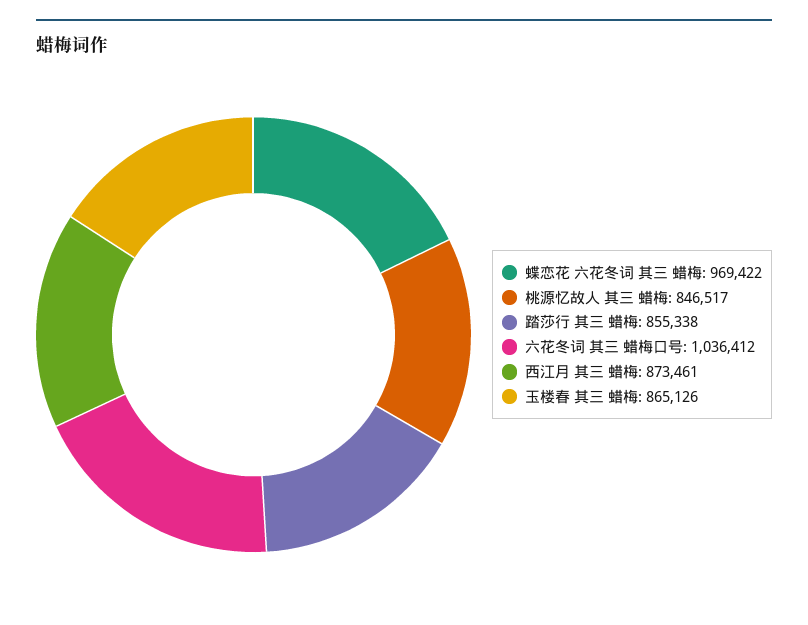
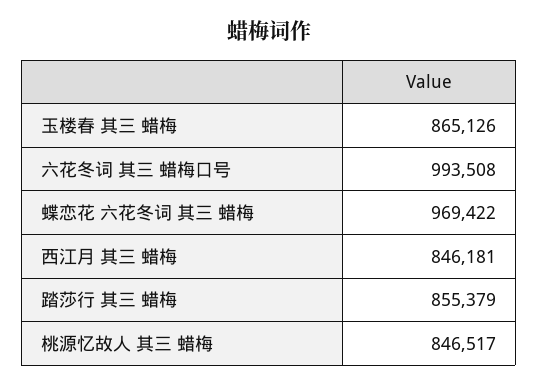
踏莎行 其三 蜡梅: 855338 -> 855379
六花冬词 其三 蜡梅口号: 1036412 -> 993508
西江月 其三 蜡梅: 873461 -> 846181

